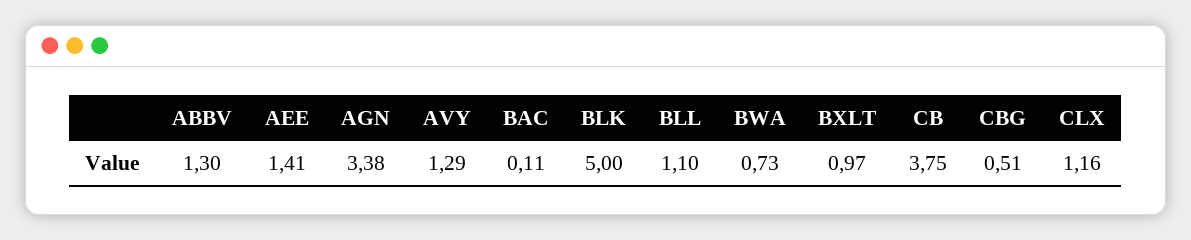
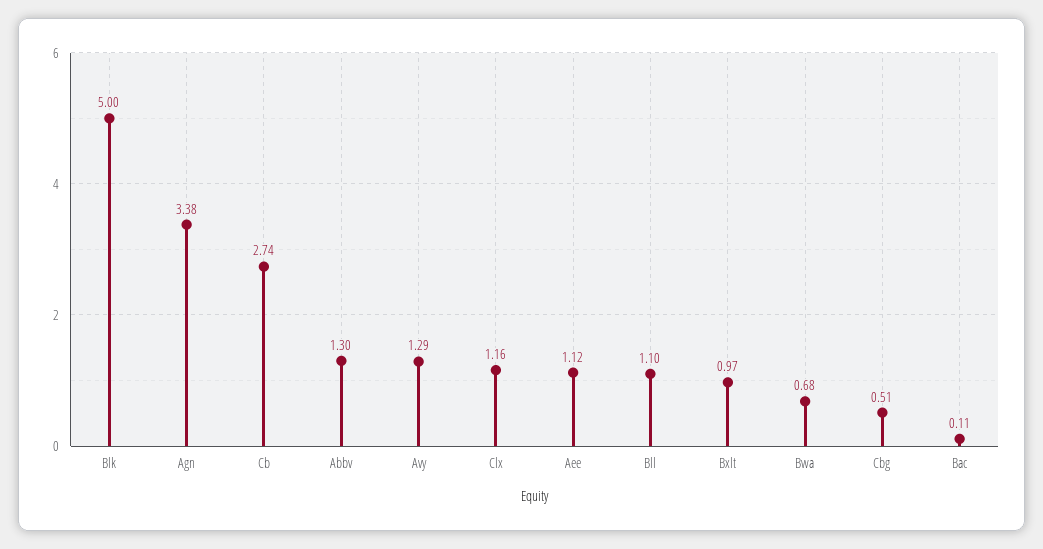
AEE: 1.41 -> 1.12
BWA: 0.73 -> 0.68
CB: 3.75 -> 2.74

